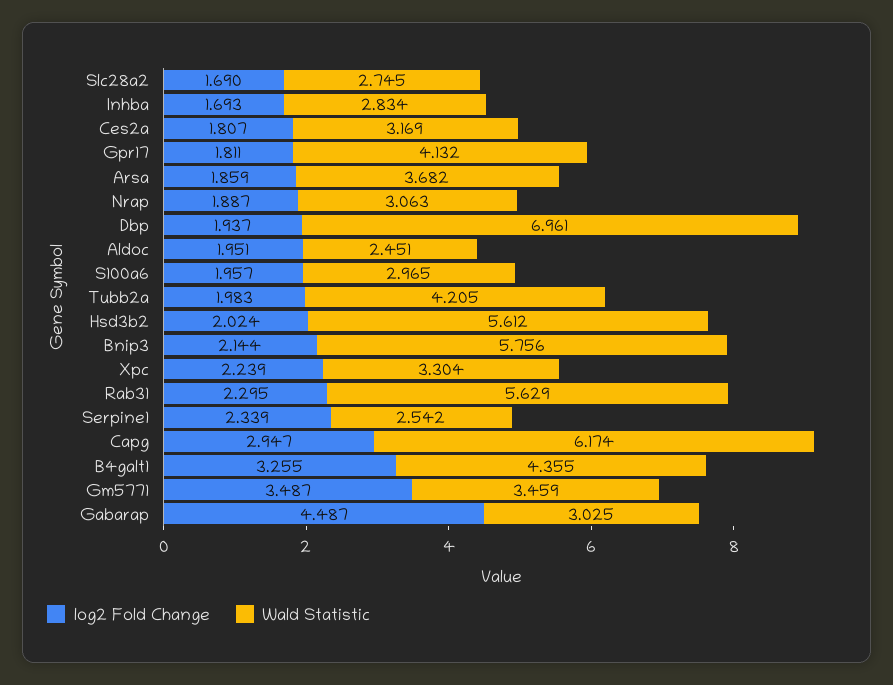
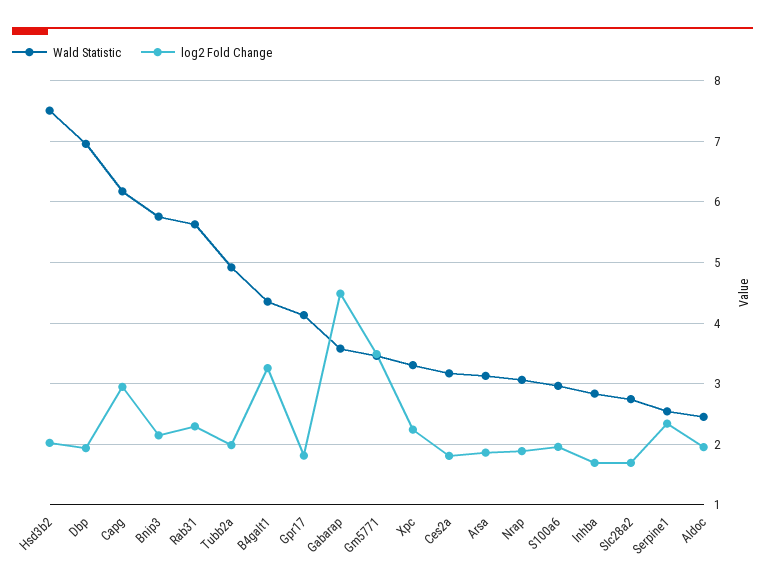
Wald Statistic, Arsa: 3.682 -> 3.1
Wald Statistic, Tubb2a: 4.205 -> 4.9
Wald Statistic, Hsd3b2: 5.612 -> 7.5
Wald Statistic, Gabarap: 3.025 -> 3.6

